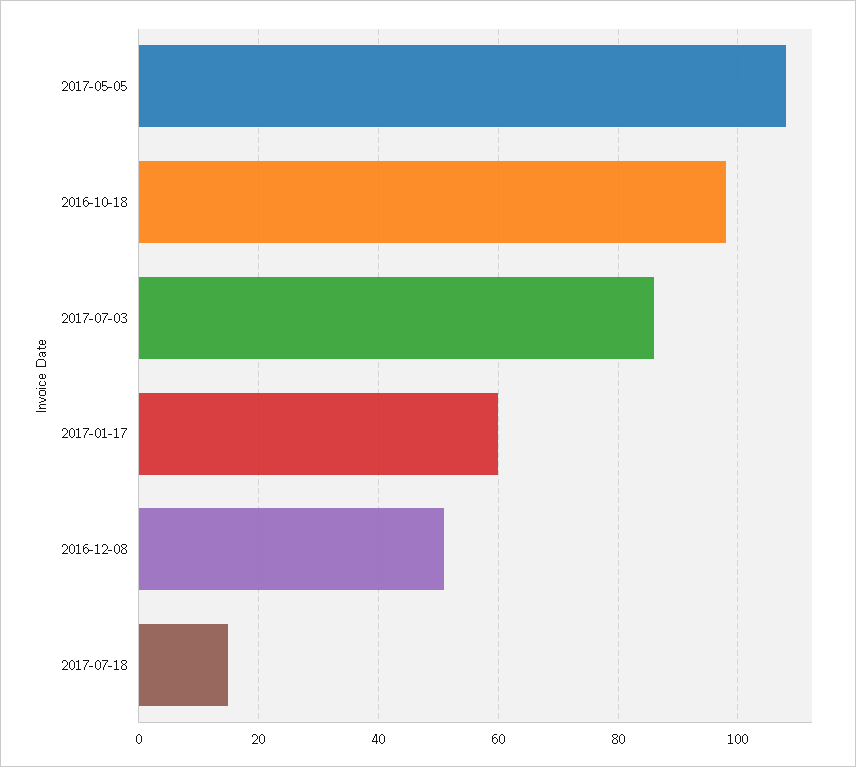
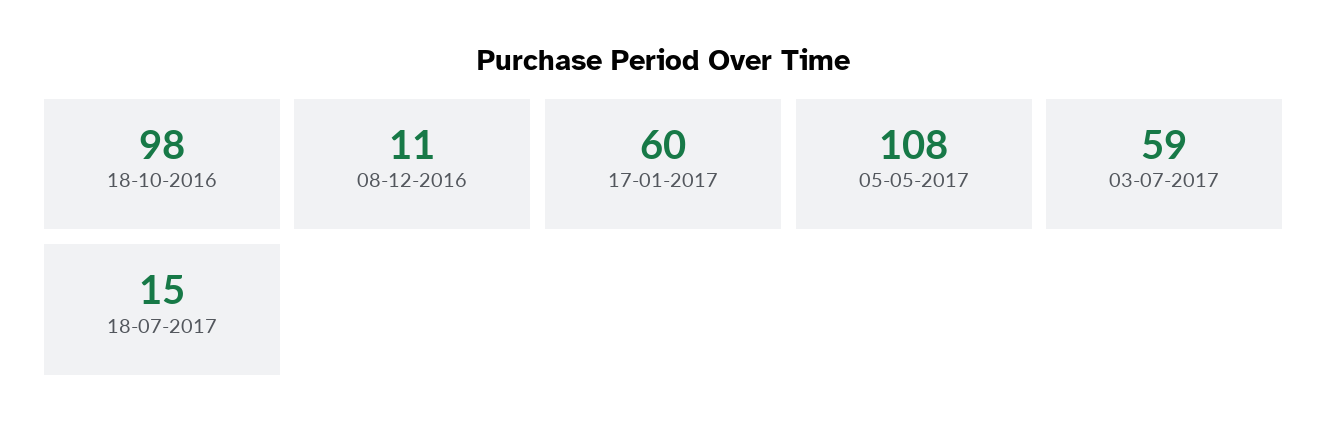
2017-07-03: 85 -> 59
2016-12-08: 50 -> 11

